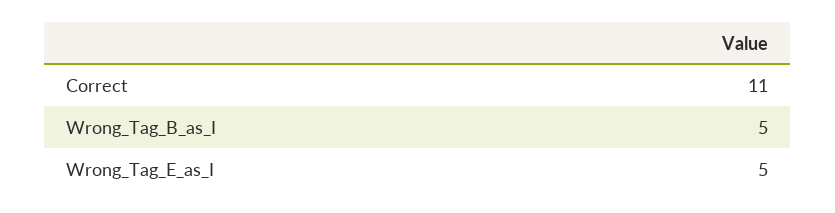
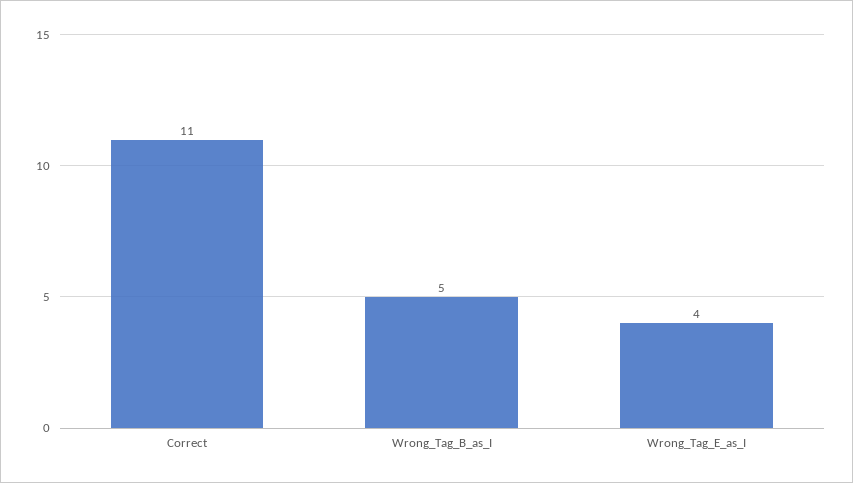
Wrong_Tag_E_as_I: 5 -> 4

